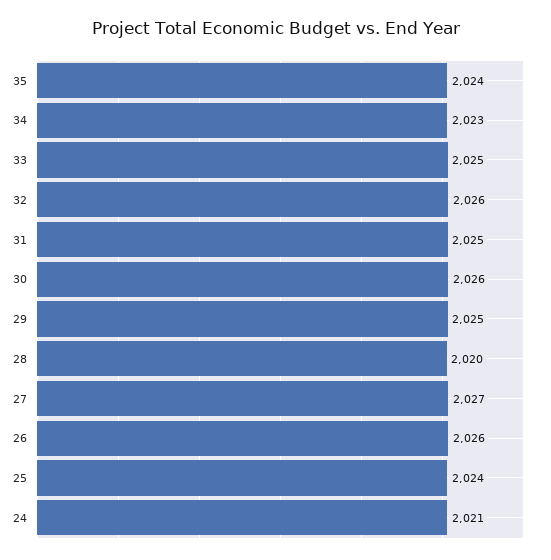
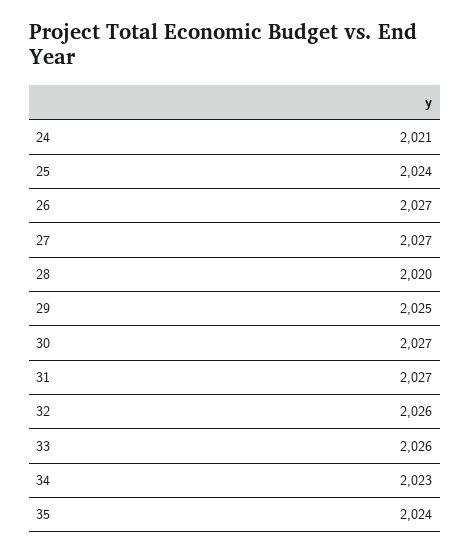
33: 2025 -> 2026
31: 2025 -> 2027
30: 2026 -> 2027
26: 2026 -> 2027

